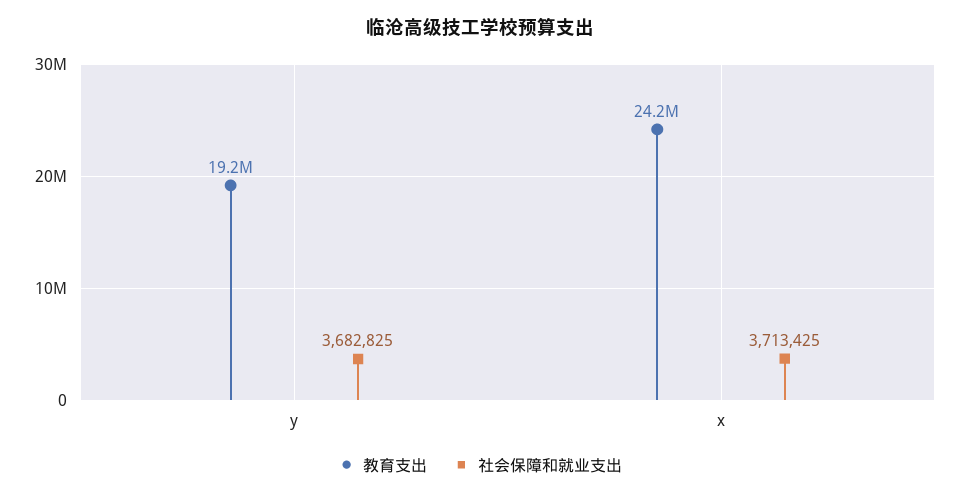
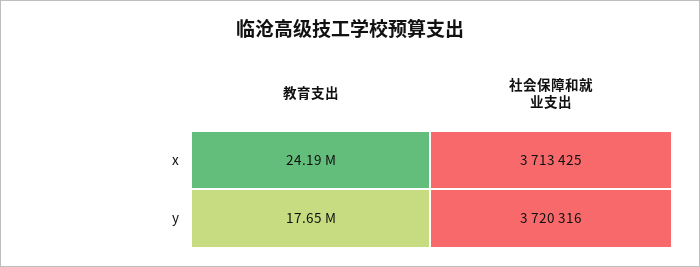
教育支出, y: 19200000 -> 17650000
社会保障和就业支出, y: 3682825 -> 3720316

